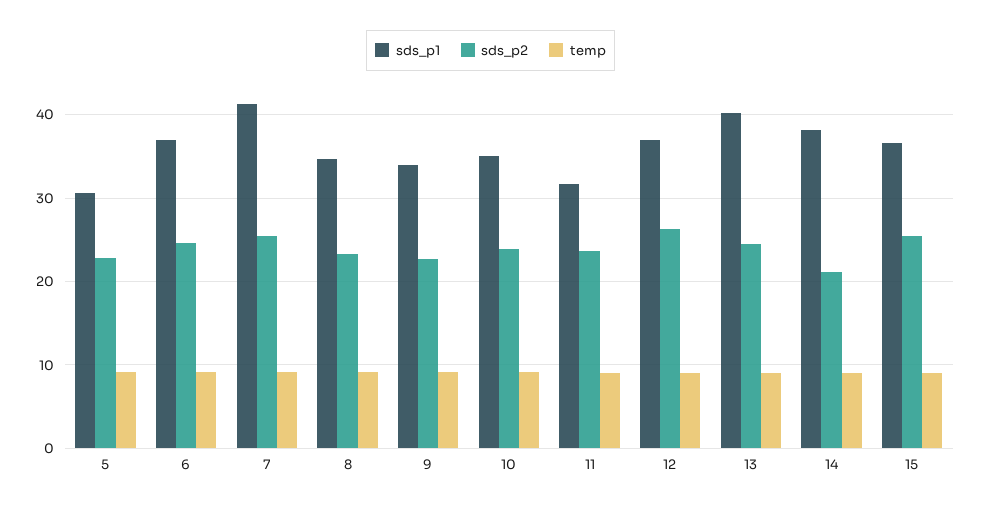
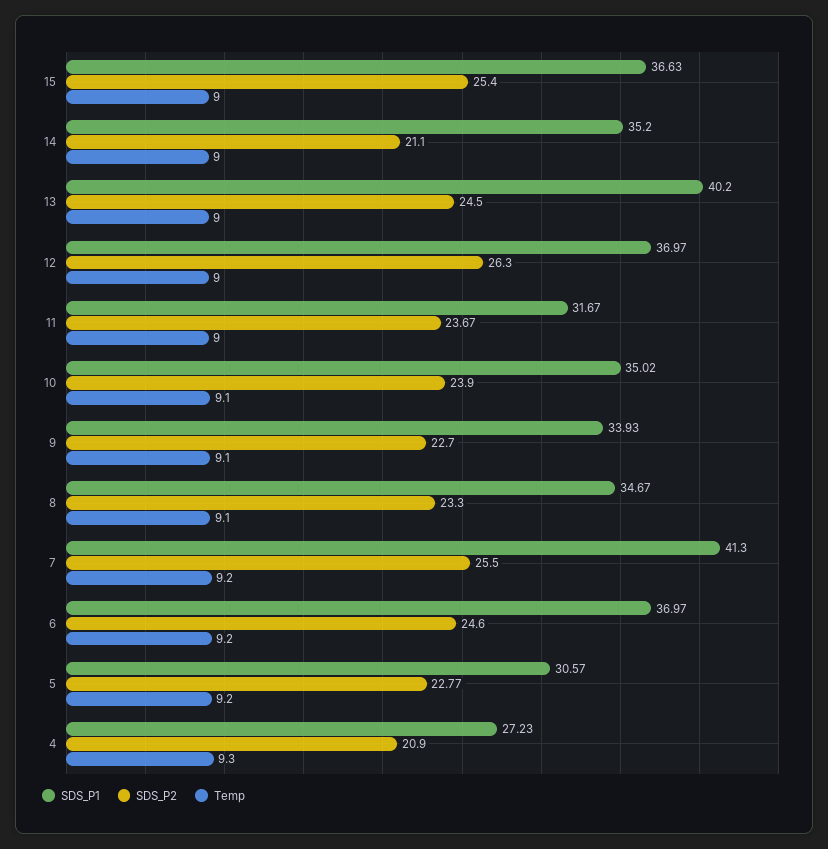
sds_p1, 14: 38 -> 35.2
sds_p1, 4: none -> 27.23
sds_p2, 4: none -> 20.9
temp, 4: none -> 9.3

